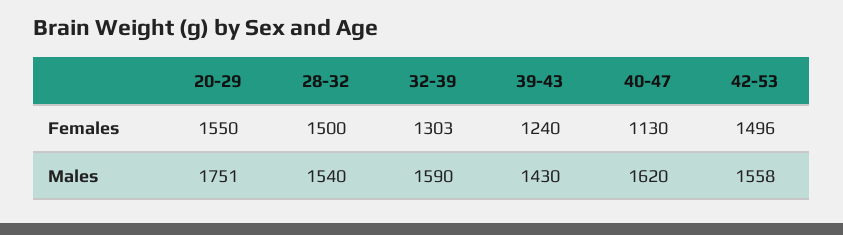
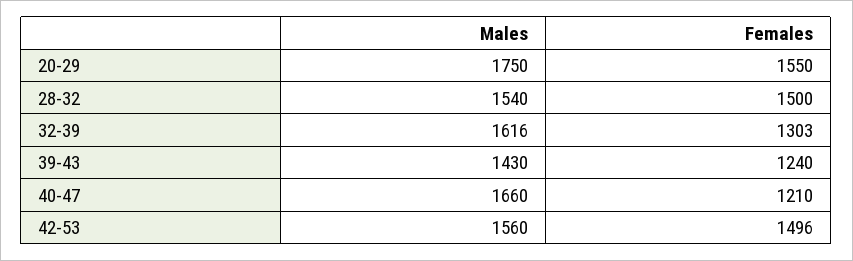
40-47, Females: 1130 -> 1210
20-29, Males: 1751 -> 1750
32-39, Males: 1590 -> 1616
40-47, Males: 1620 -> 1660
42-53, Males: 1558 -> 1560

